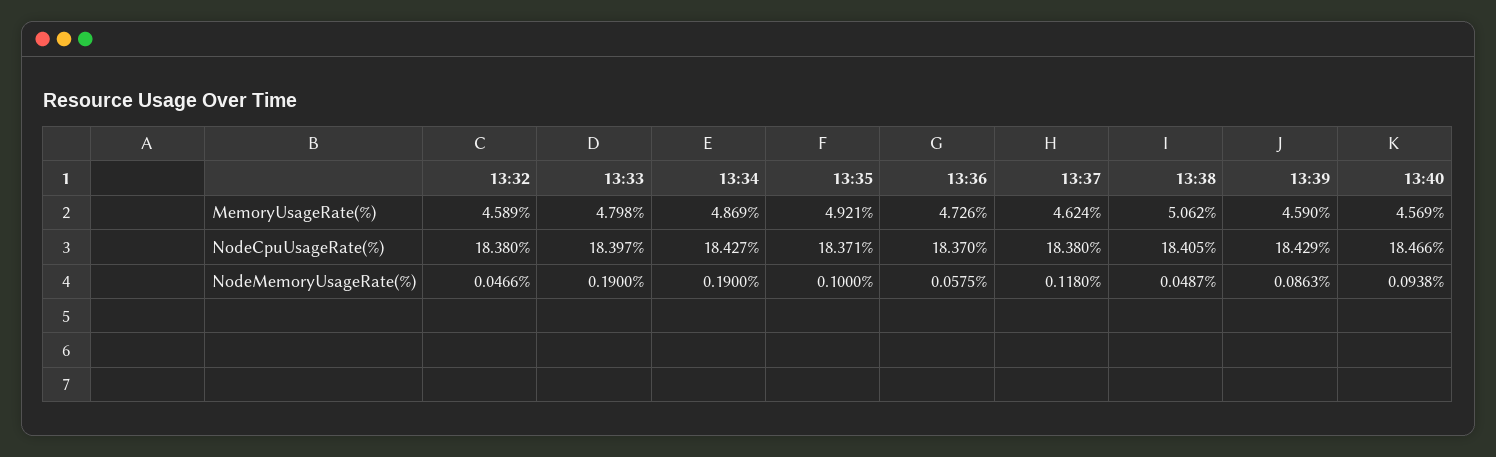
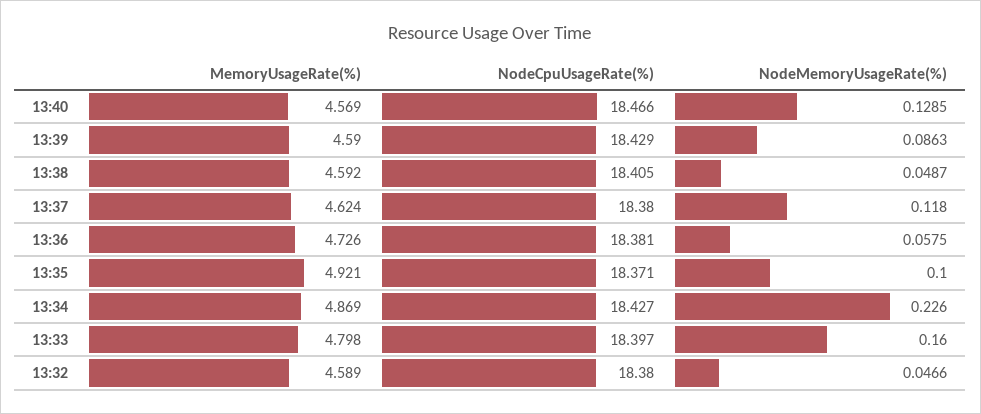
13:38, MemoryUsageRate(%): 5.062 -> 4.592
13:36, NodeCpuUsageRate(%): 18.37 -> 18.381
13:33, NodeMemoryUsageRate(%): 0.19 -> 0.16
13:34, NodeMemoryUsageRate(%): 0.19 -> 0.226
13:40, NodeMemoryUsageRate(%): 0.0938 -> 0.1285

